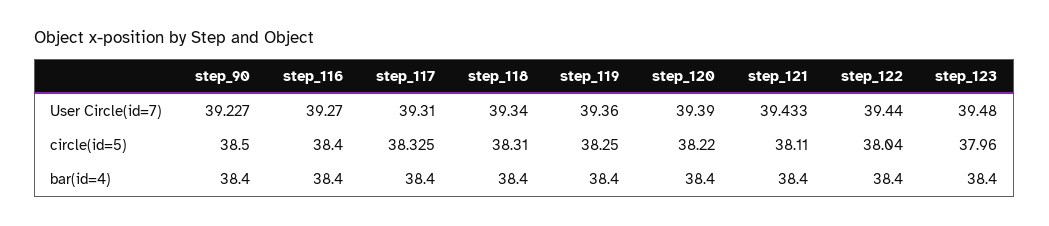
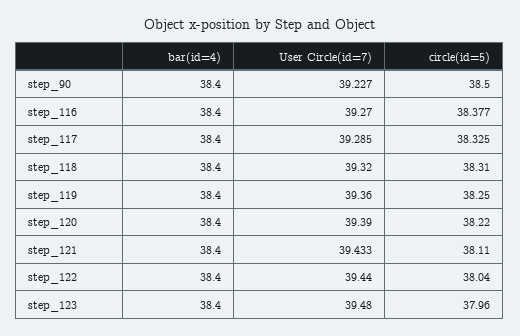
step_117, User Circle(id=7): 39.31 -> 39.285
step_118, User Circle(id=7): 39.34 -> 39.32
step_116, circle(id=5): 38.4 -> 38.377

